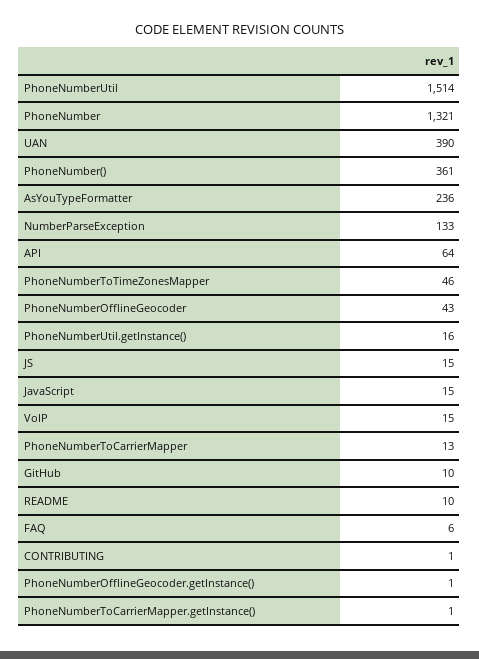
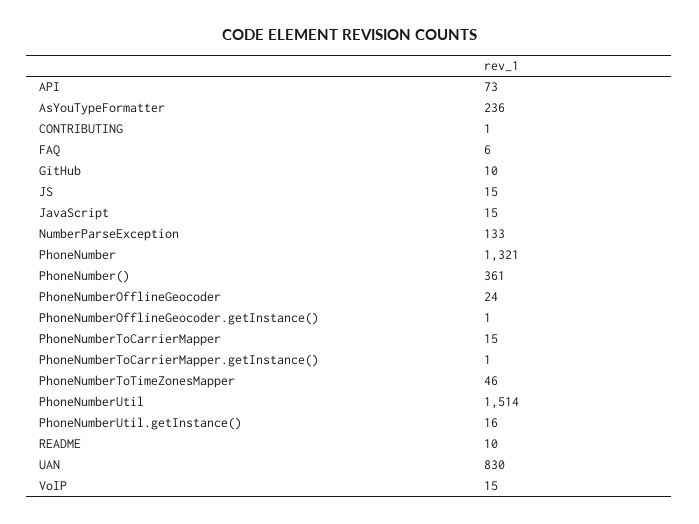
UAN: 390 -> 830
API: 64 -> 73
PhoneNumberOfflineGeocoder: 43 -> 24
PhoneNumberToCarrierMapper: 13 -> 15

